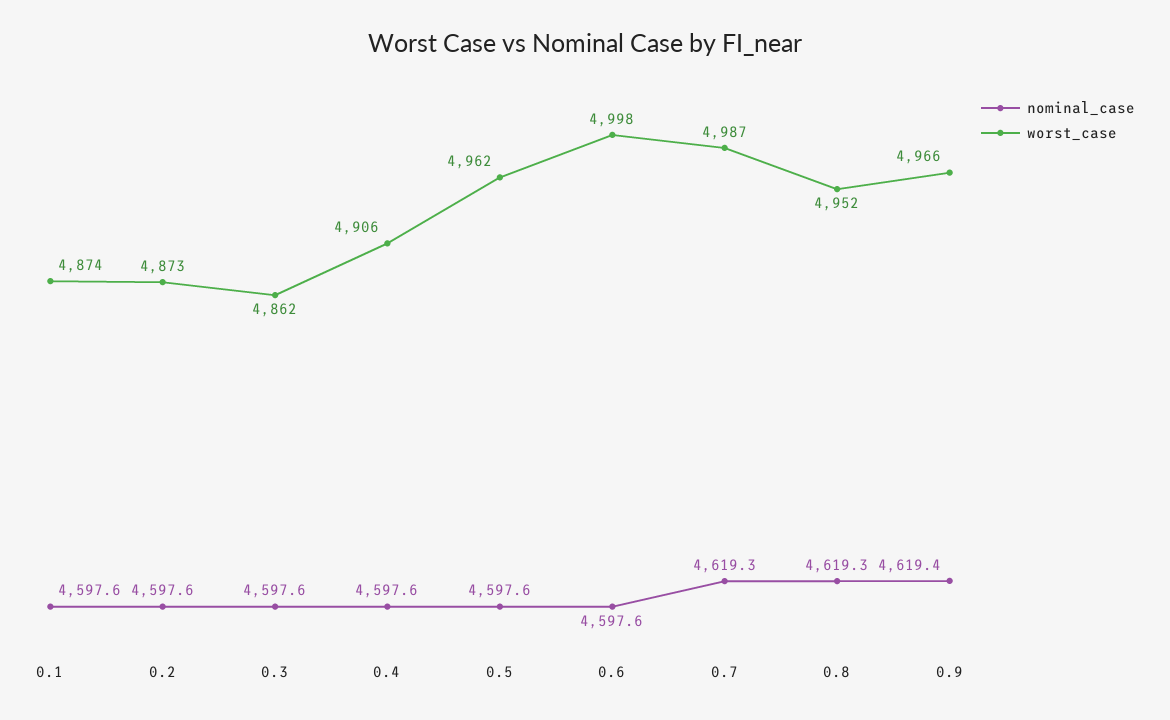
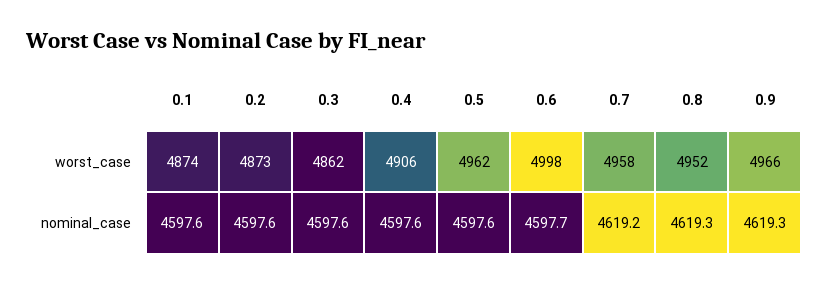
nominal_case, 0.6: 4597.6 -> 4597.7
nominal_case, 0.7: 4619.3 -> 4619.2
worst_case, 0.7: 4987 -> 4958
nominal_case, 0.9: 4619.4 -> 4619.3

